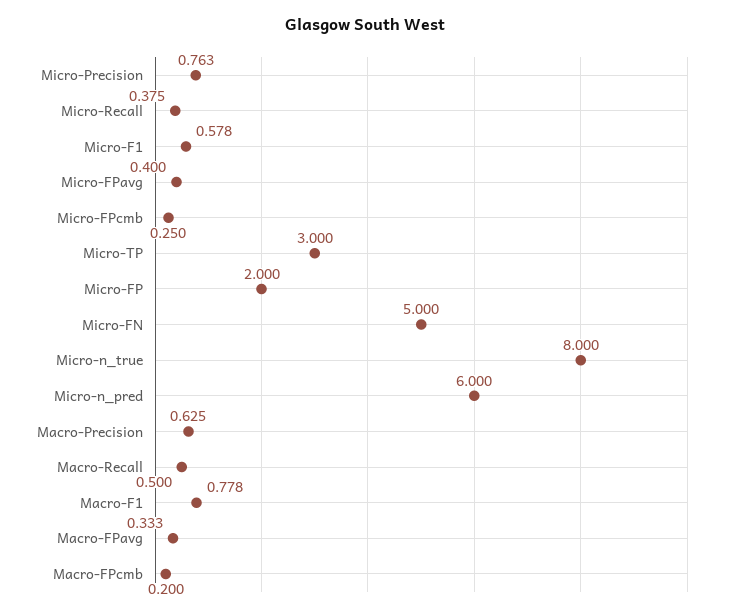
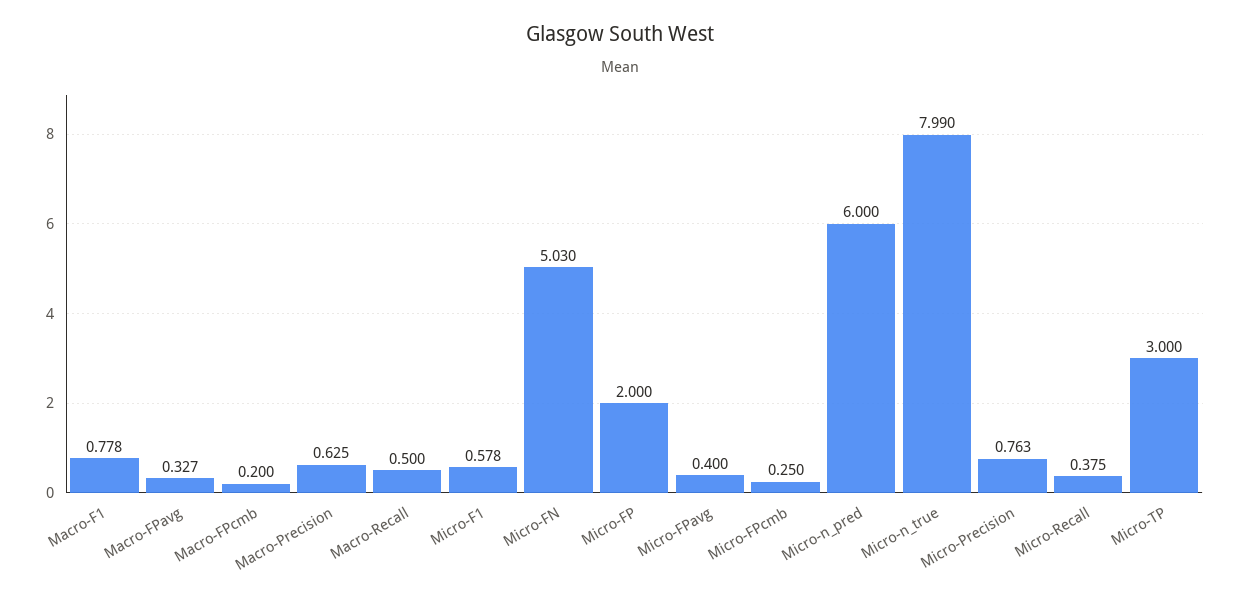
Micro-FN: 5 -> 5.03
Micro-n_true: 8 -> 7.99
Macro-FPavg: 0.333 -> 0.327

